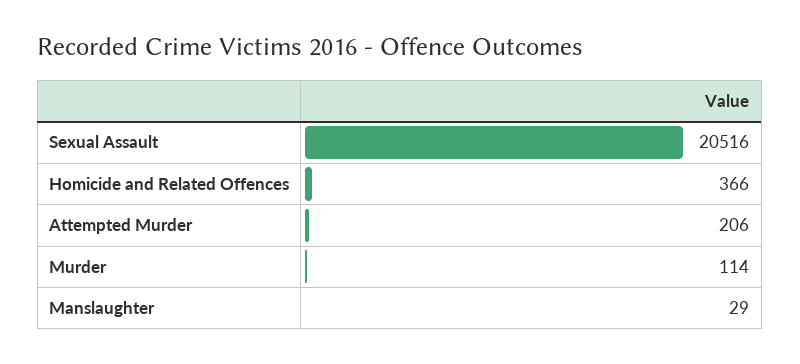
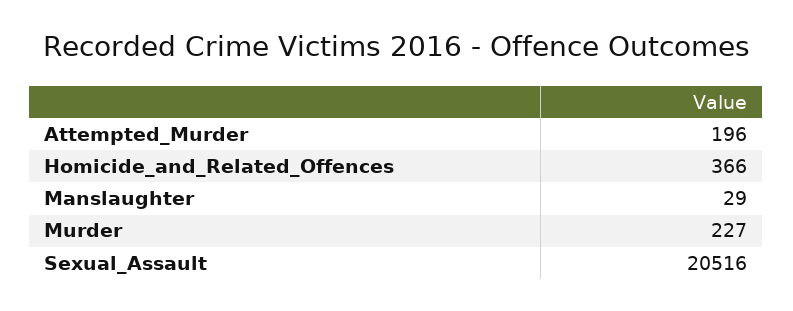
Attempted Murder: 206 -> 196
Murder: 114 -> 227

